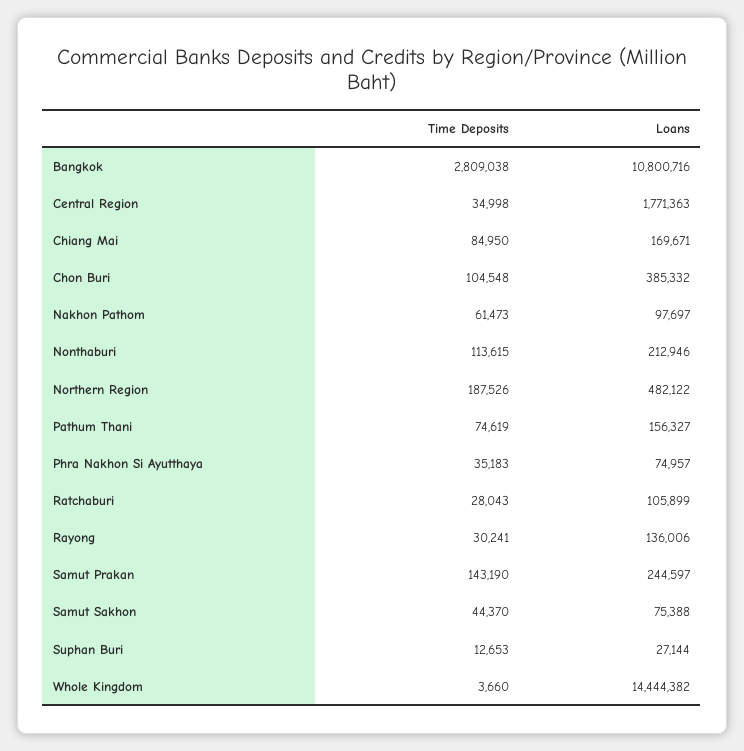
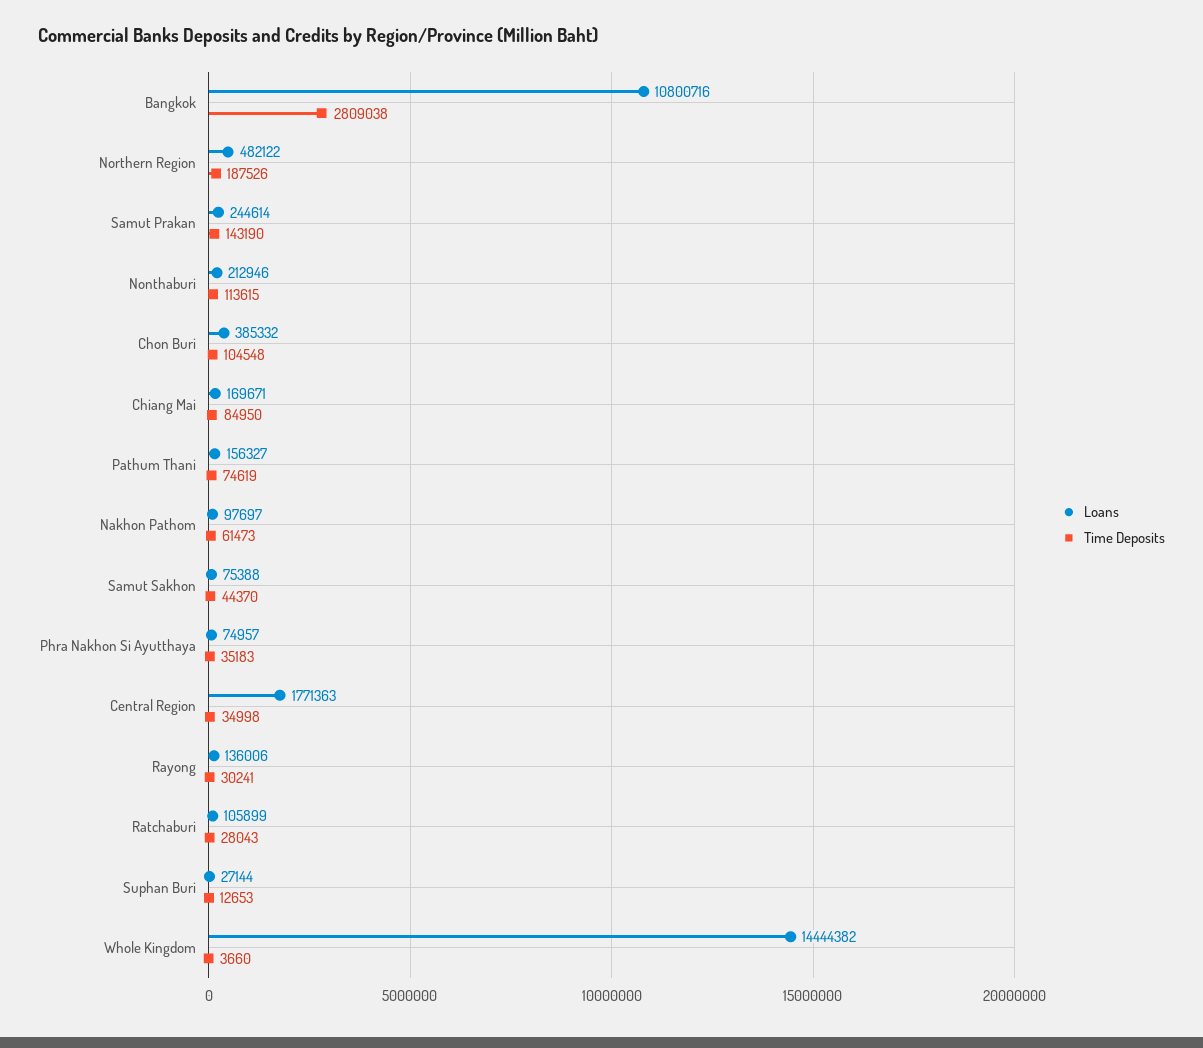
Loans, Samut Prakan: 244597 -> 244614

